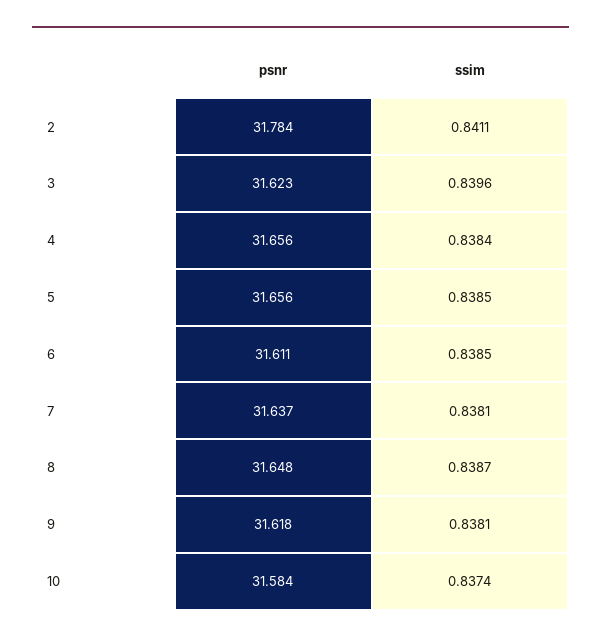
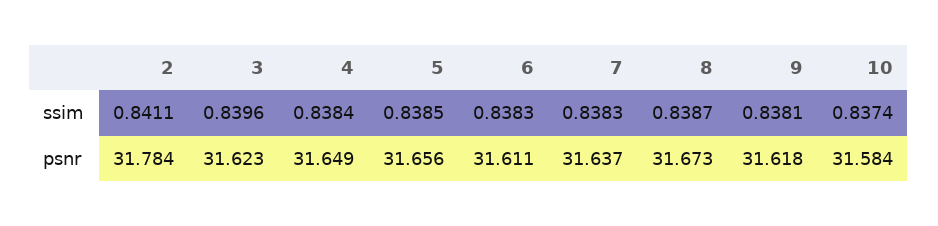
psnr, 4: 31.656 -> 31.649
ssim, 6: 0.8385 -> 0.8383
ssim, 7: 0.8381 -> 0.8383
psnr, 8: 31.648 -> 31.673

